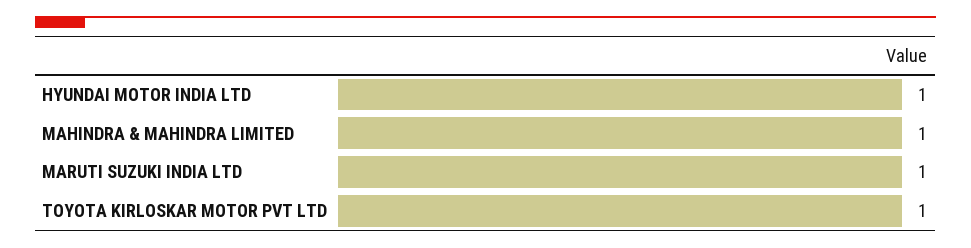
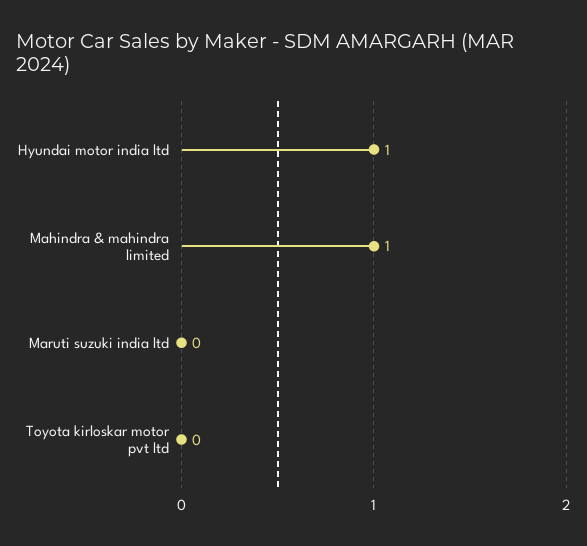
MARUTI SUZUKI INDIA LTD: 1 -> 0
TOYOTA KIRLOSKAR MOTOR PVT LTD: 1 -> 0

